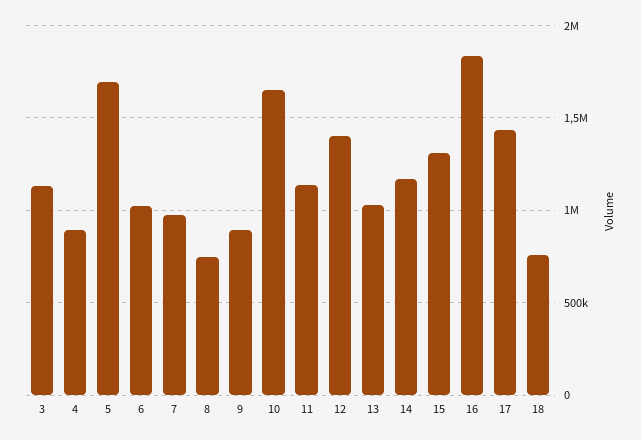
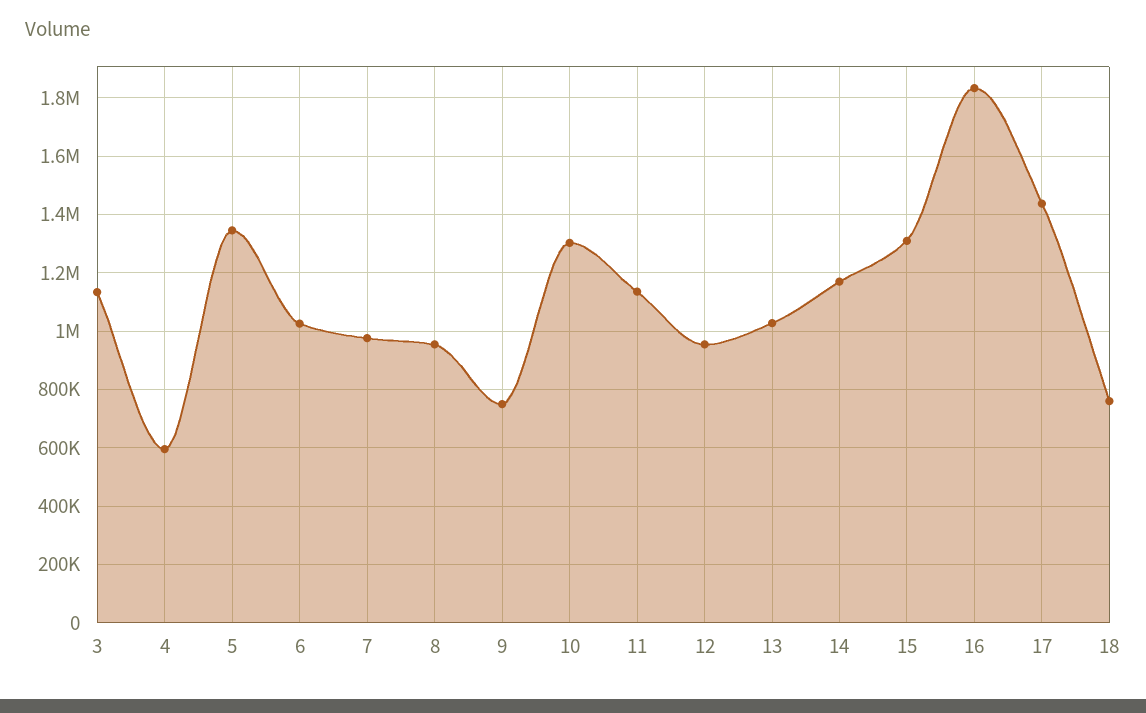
4: 900000 -> 600000
5: 1700000 -> 1350000
8: 750000 -> 950000
9: 900000 -> 750000
10: 1650000 -> 1300000
12: 1400000 -> 950000

